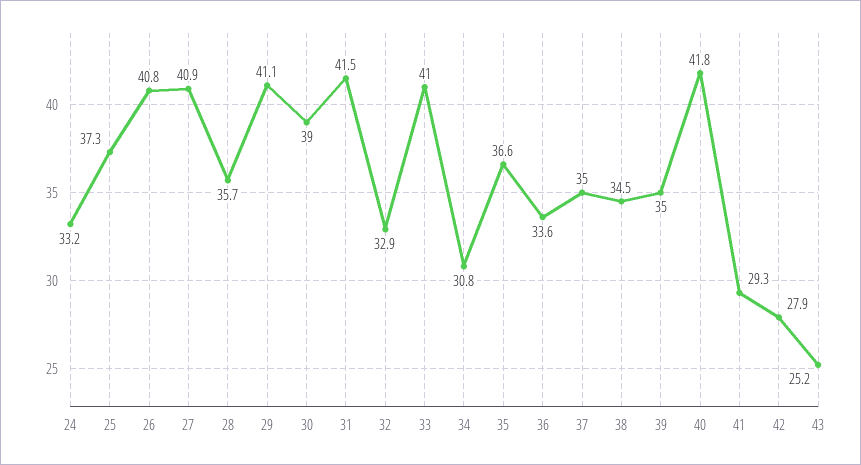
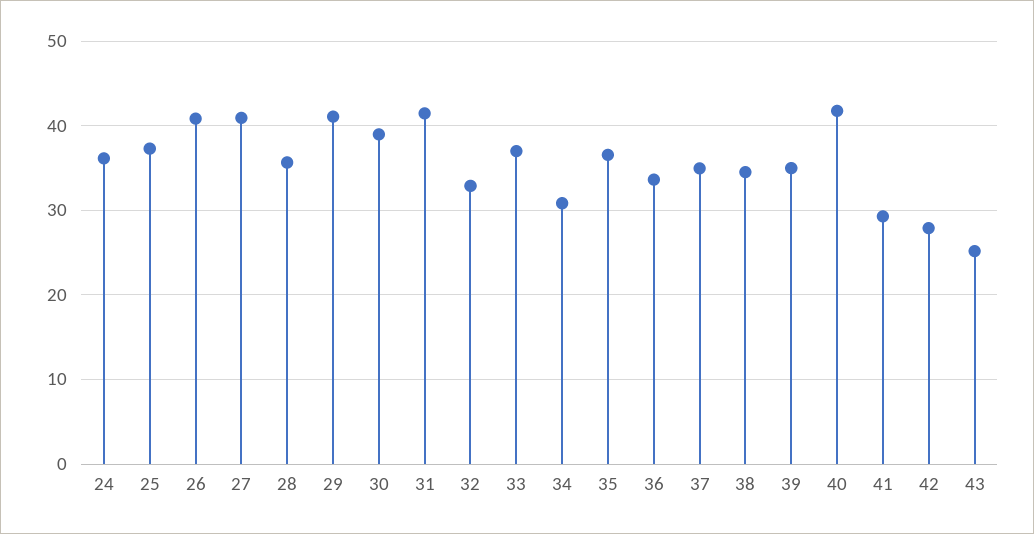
24: 33.2 -> 36
33: 41 -> 37

